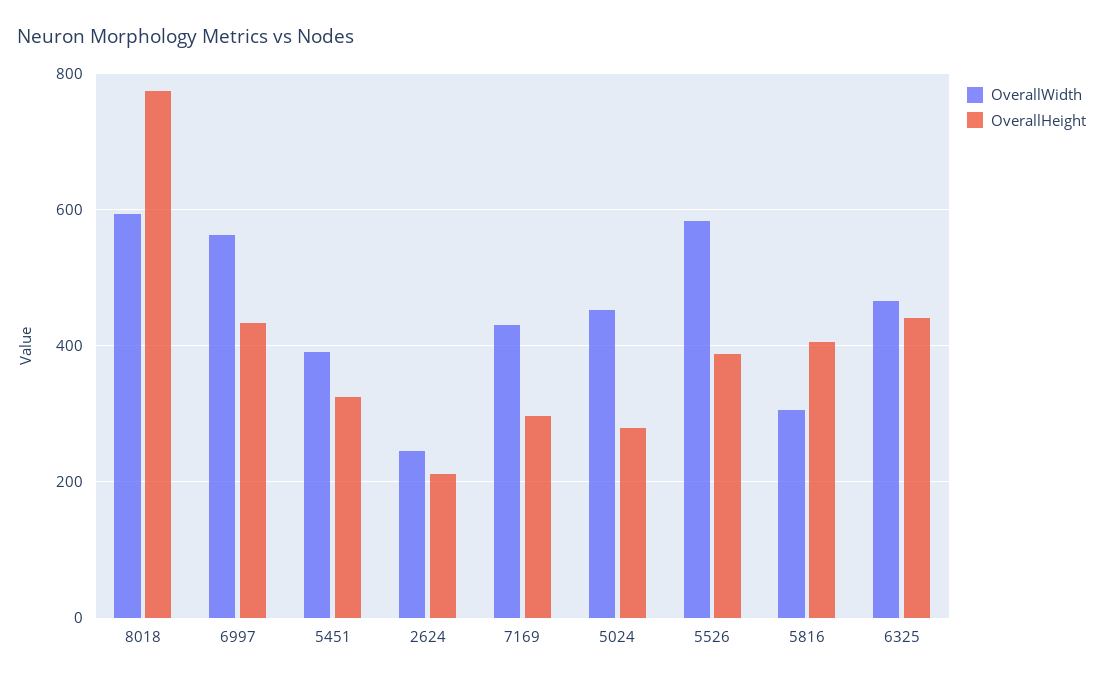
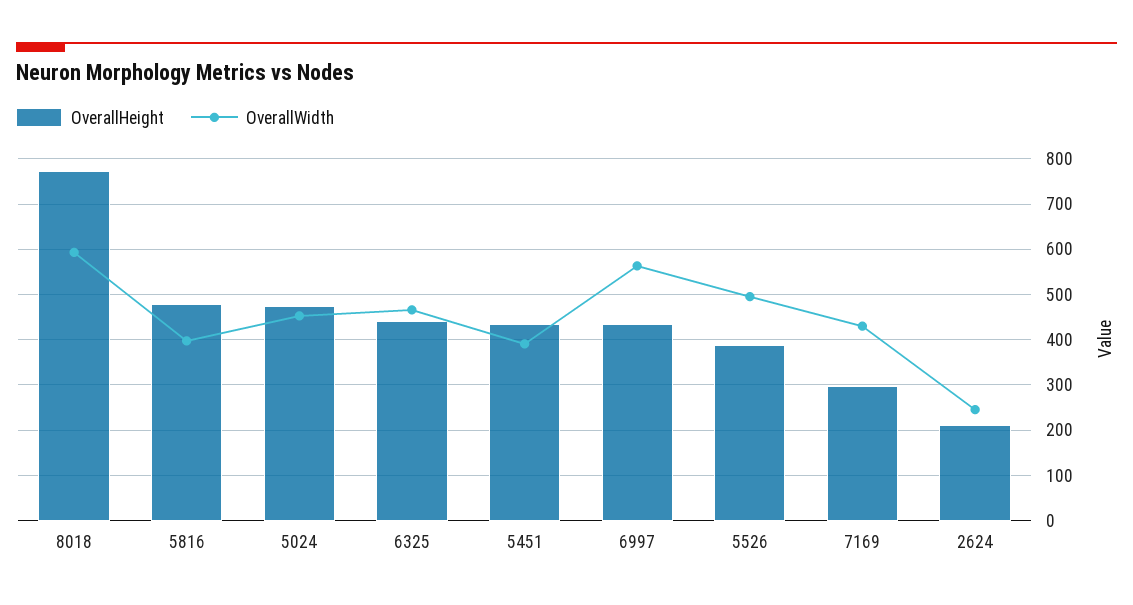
OverallHeight, 5451: 320 -> 440
OverallHeight, 5024: 280 -> 480
OverallWidth, 5526: 580 -> 500
OverallWidth, 5816: 300 -> 400
OverallHeight, 5816: 400 -> 480

